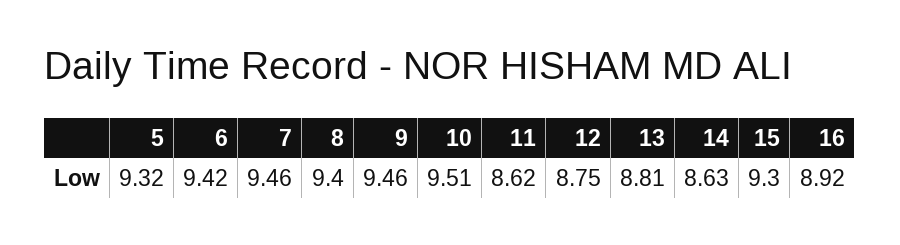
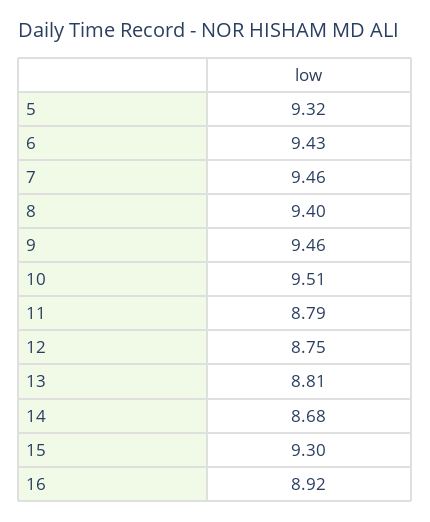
6: 9.42 -> 9.43
11: 8.62 -> 8.79
14: 8.63 -> 8.68

